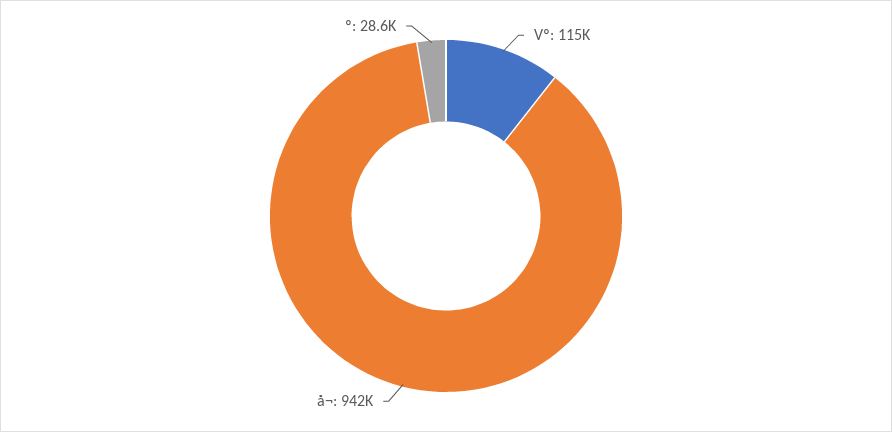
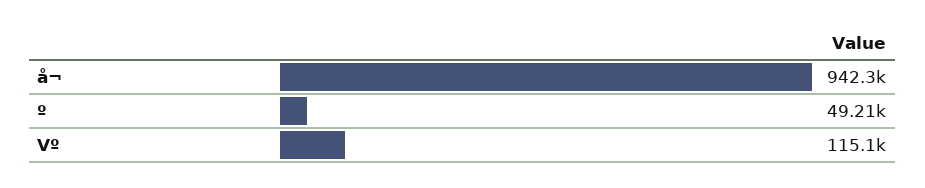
º: 28600 -> 49210

